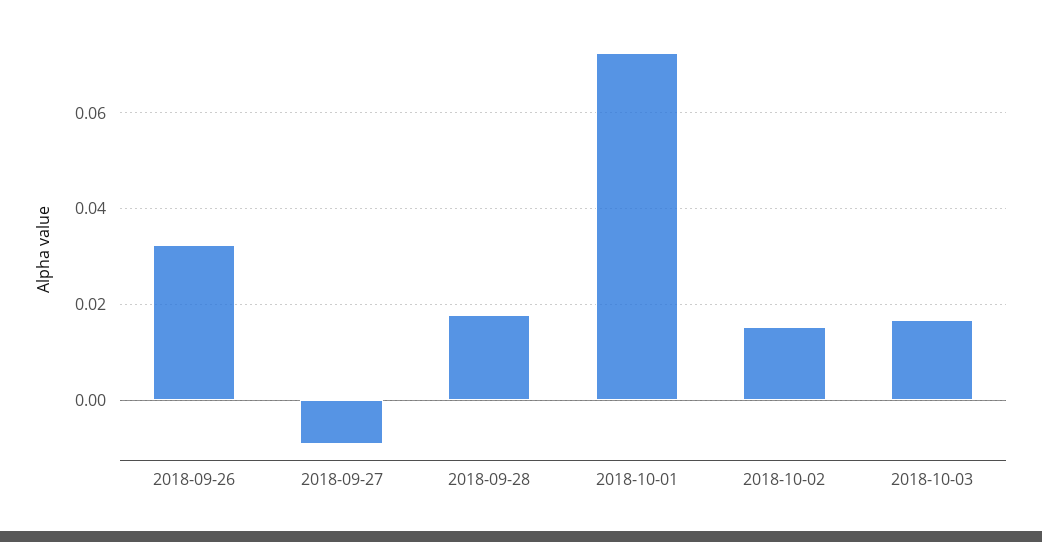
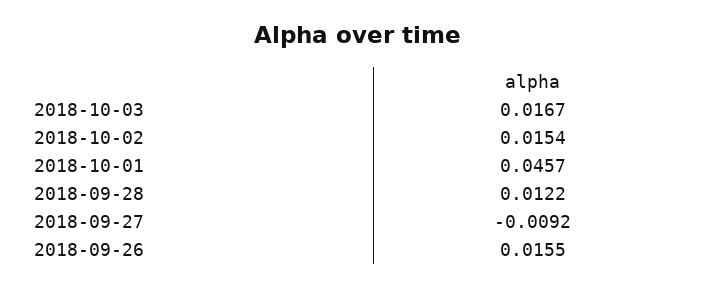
2018-09-26: 0.032 -> 0.0155
2018-09-28: 0.018 -> 0.0122
2018-10-01: 0.072 -> 0.0457

